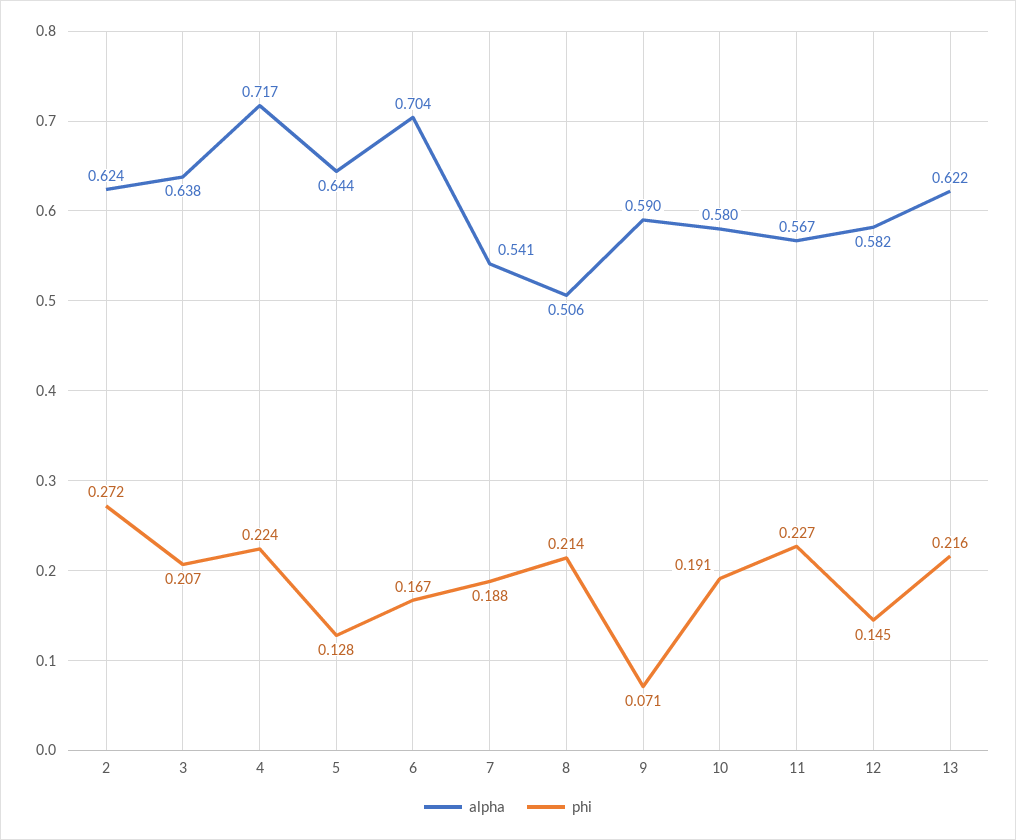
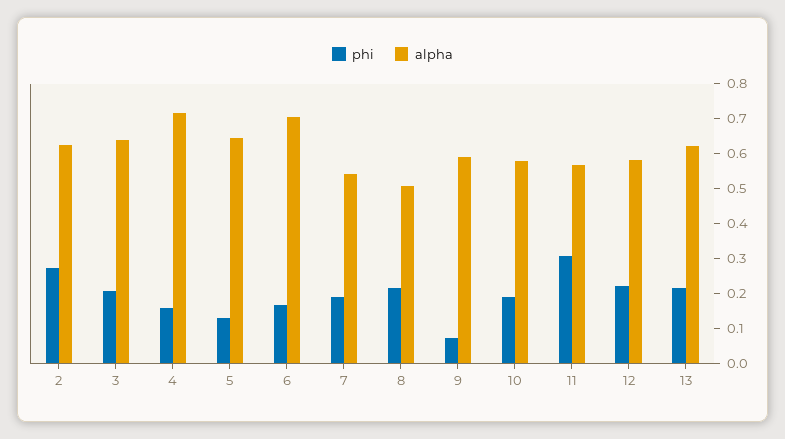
phi, 4: 0.224 -> 0.15
phi, 11: 0.227 -> 0.3
phi, 12: 0.145 -> 0.225

